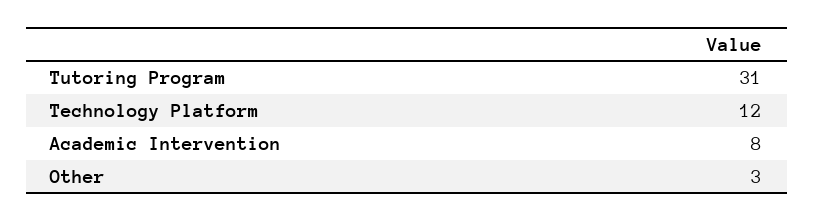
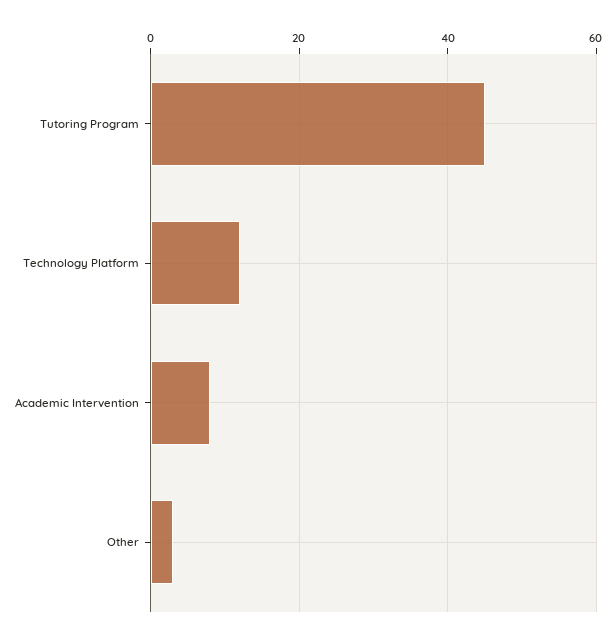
Tutoring Program: 31 -> 45

